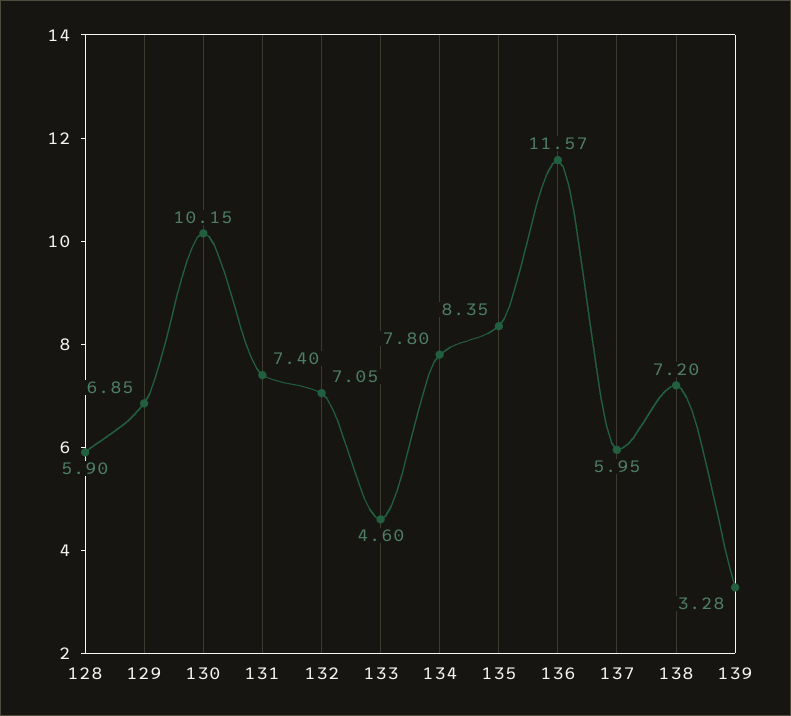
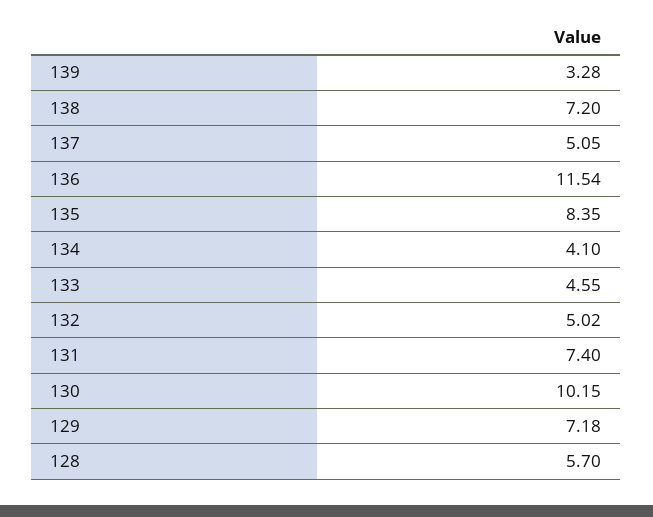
128: 5.9 -> 5.7
129: 6.85 -> 7.18
132: 7.05 -> 5.02
133: 4.6 -> 4.55
134: 7.8 -> 4.1
136: 11.57 -> 11.54
137: 5.95 -> 5.05

